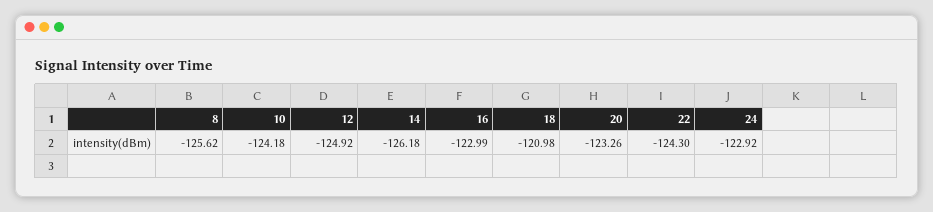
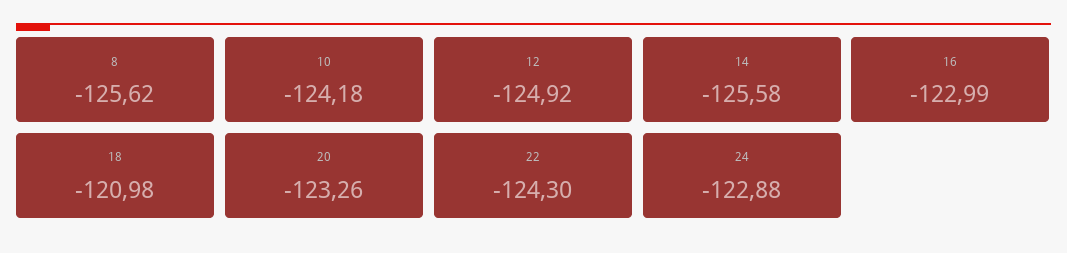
14: -126.18 -> -125.58
24: -122.92 -> -122.88

